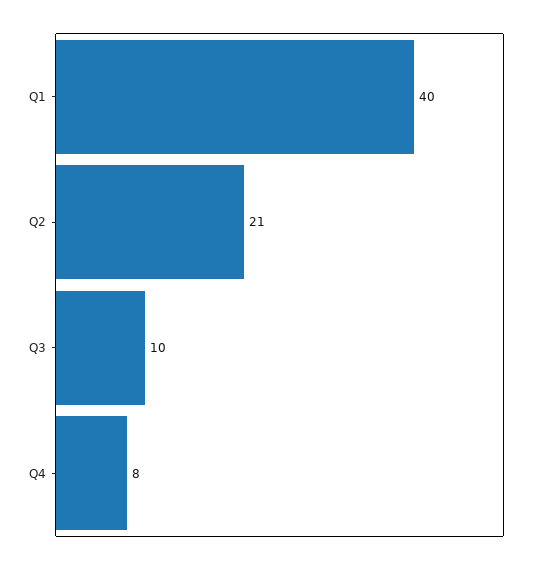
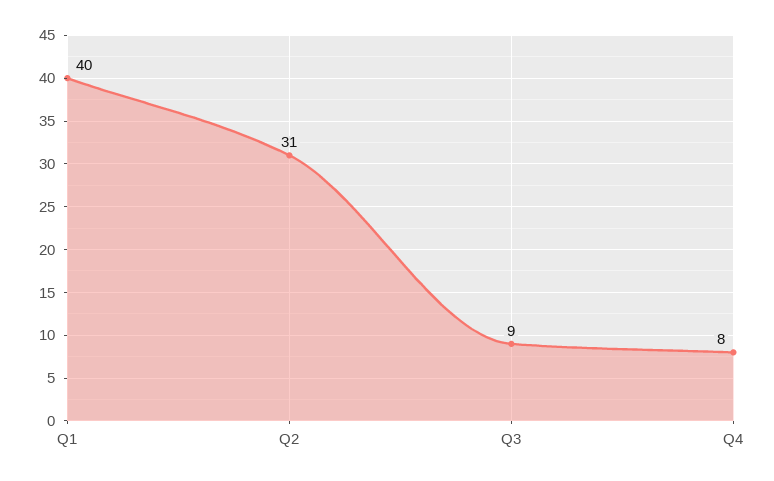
Q2: 21 -> 31
Q3: 10 -> 9

